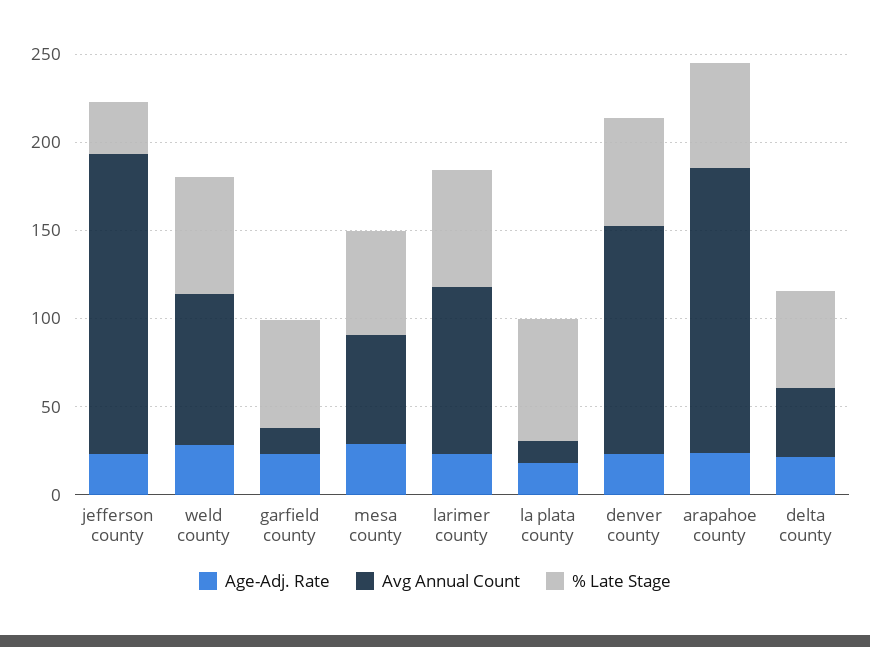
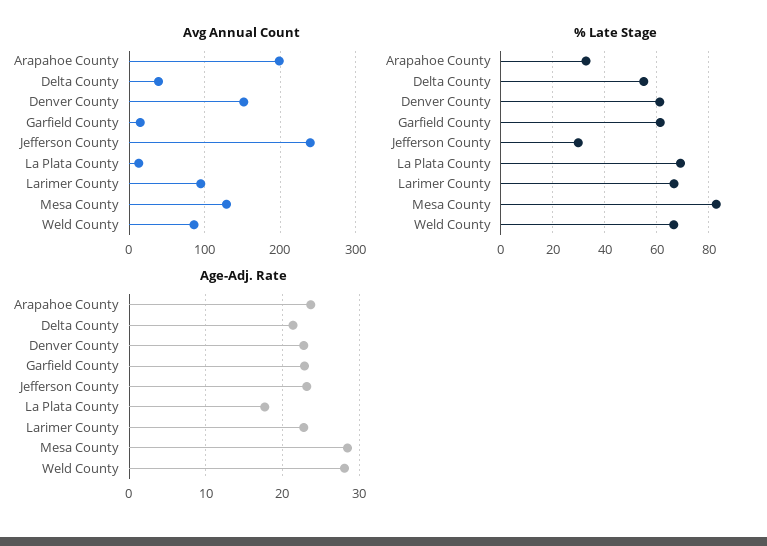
Avg Annual Count, jefferson county: 170 -> 240
Avg Annual Count, mesa county: 60 -> 130
% Late Stage, mesa county: 60 -> 82.5
Avg Annual Count, denver county: 130 -> 150
Avg Annual Count, arapahoe county: 160 -> 200
% Late Stage, arapahoe county: 60 -> 32.5

